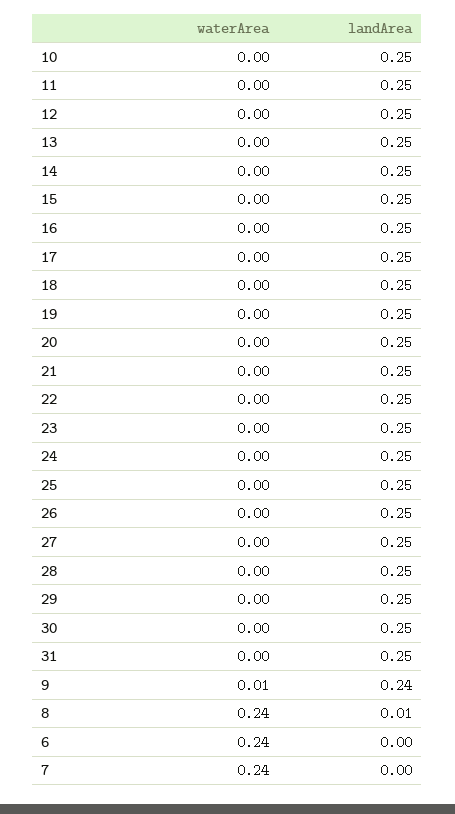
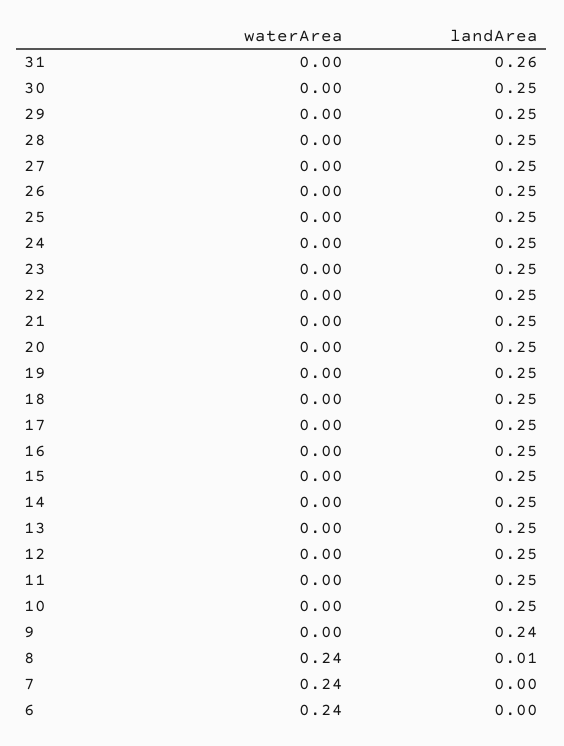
landArea, 31: 0.25 -> 0.26
waterArea, 9: 0.01 -> 0

